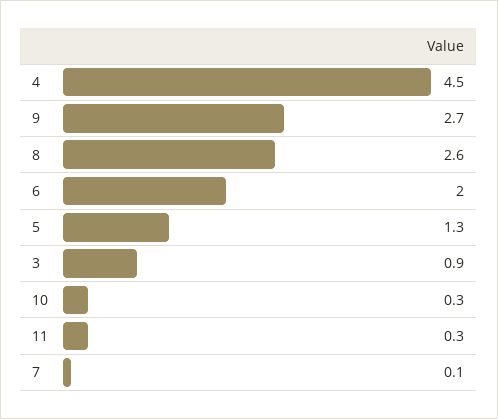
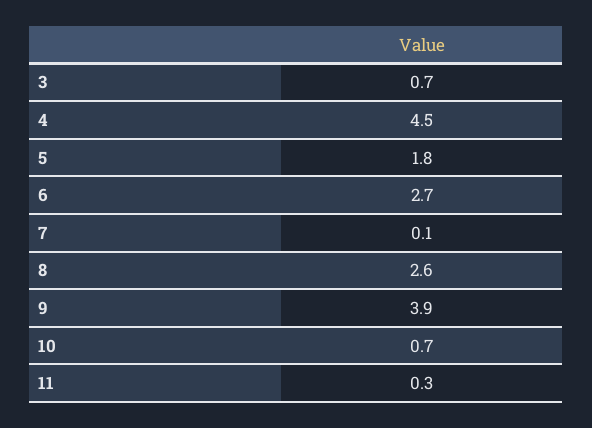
9: 2.7 -> 3.9
6: 2 -> 2.7
5: 1.3 -> 1.8
3: 0.9 -> 0.7
10: 0.3 -> 0.7

